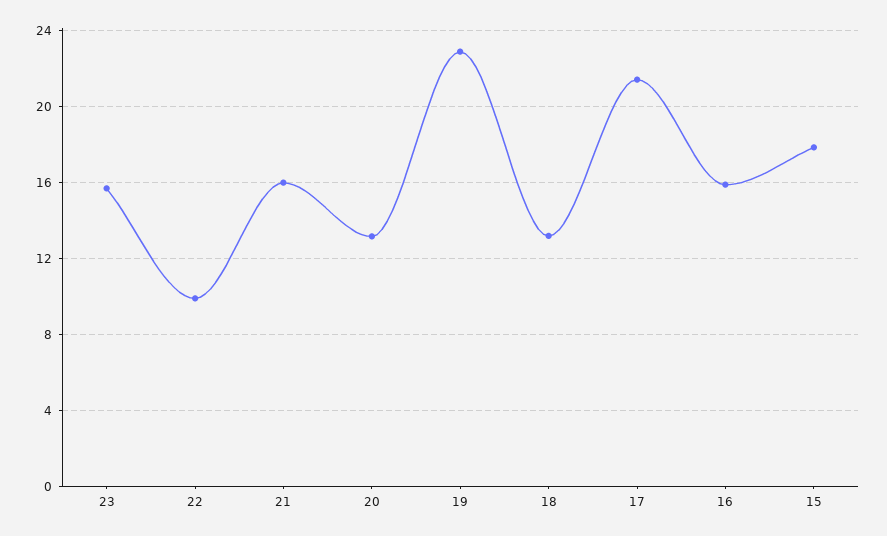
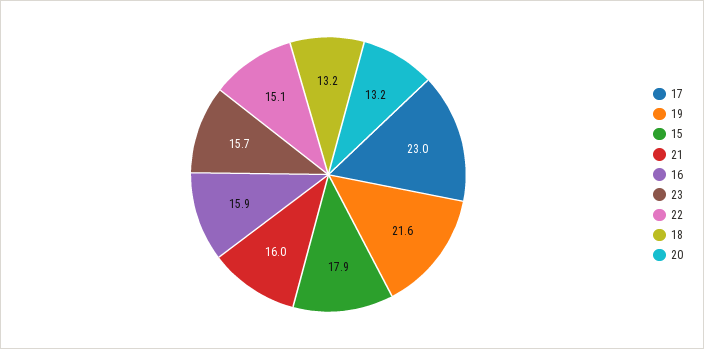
22: 10 -> 15.1
19: 23 -> 21.6
17: 21.5 -> 23

